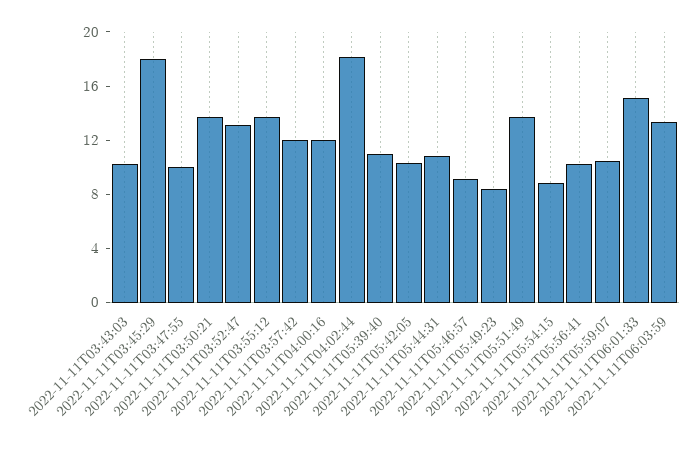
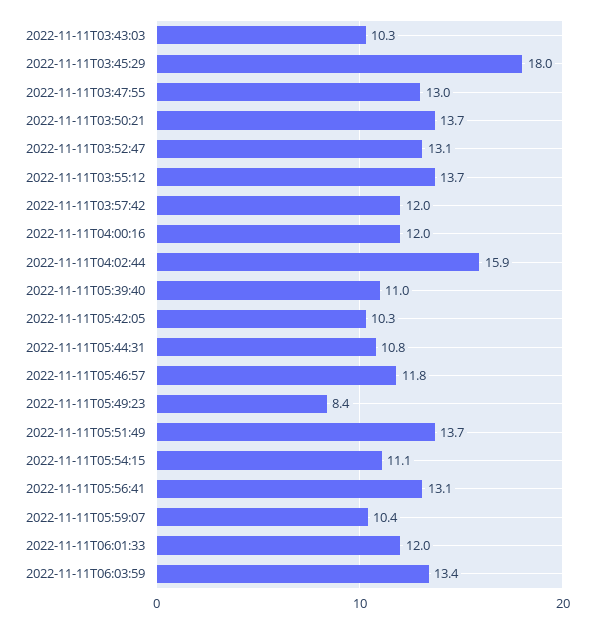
2022-11-11T03:47:55: 10 -> 13
2022-11-11T04:02:44: 18 -> 15.9
2022-11-11T05:46:57: 9 -> 11.8
2022-11-11T05:54:15: 9 -> 11.1
2022-11-11T05:56:41: 10 -> 13.1
2022-11-11T06:01:33: 15 -> 12

